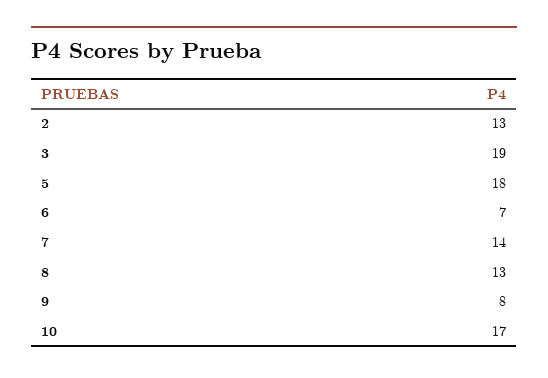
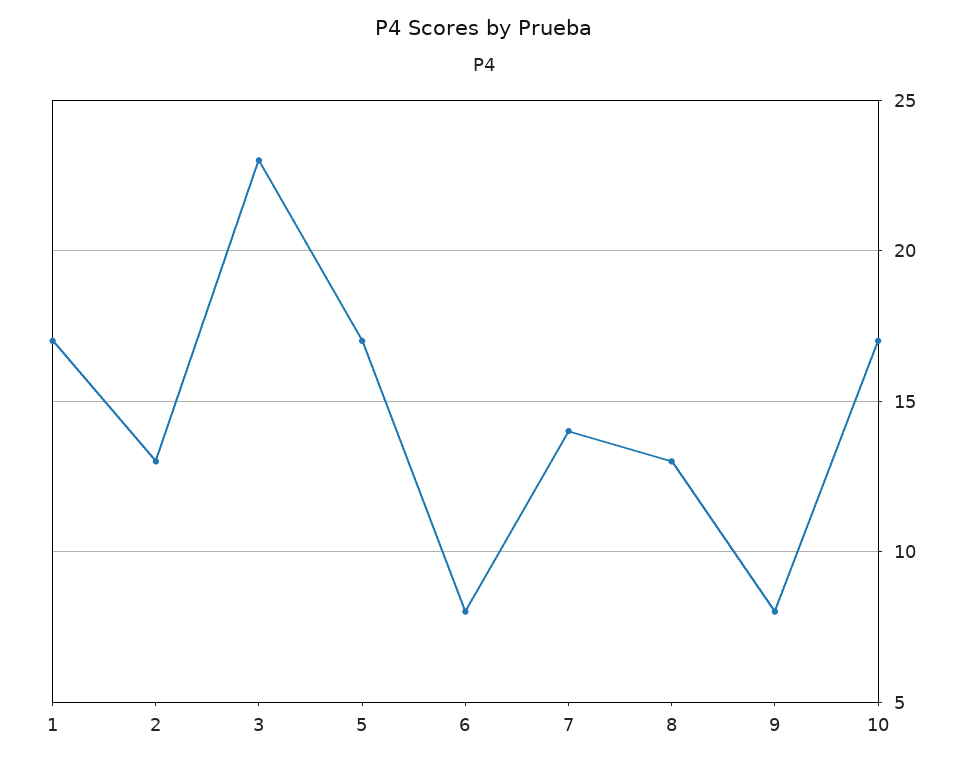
3: 19 -> 23
5: 18 -> 17
6: 7 -> 8
1: none -> 17

